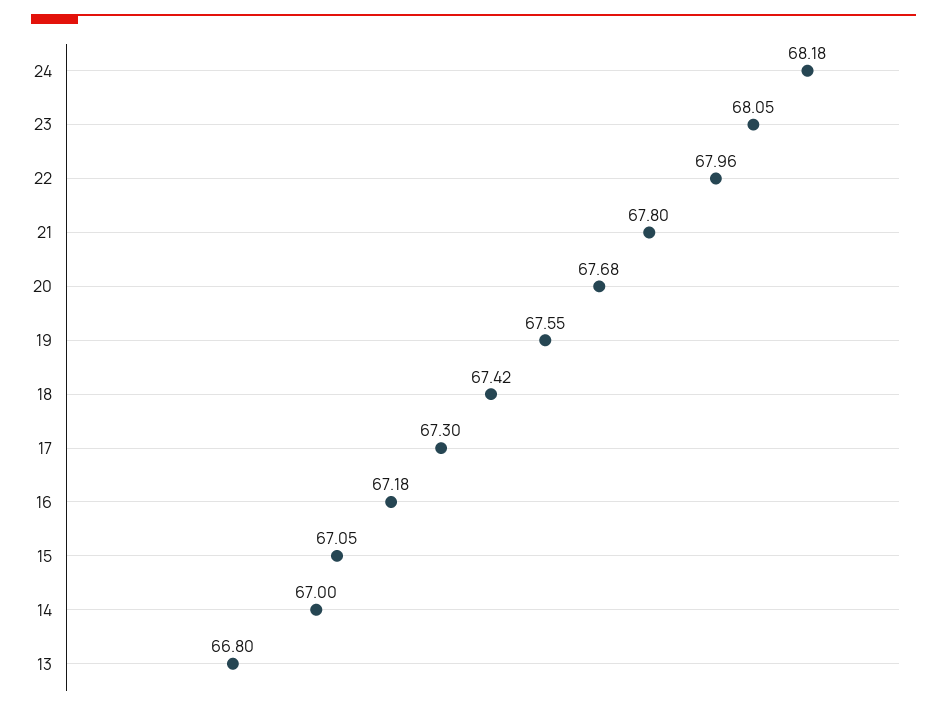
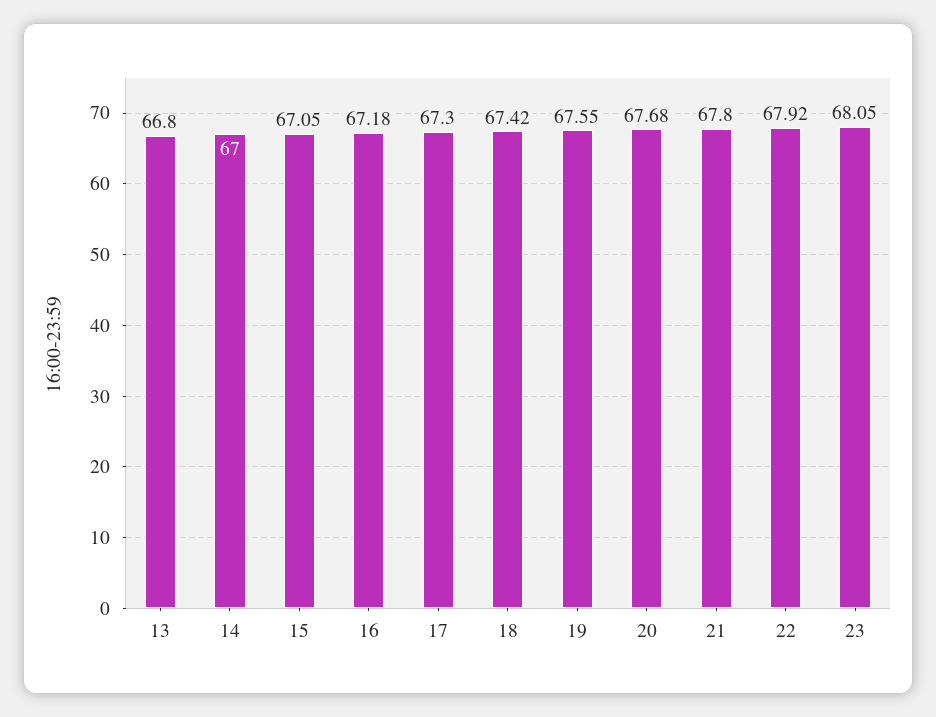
24: 68.18 -> none
22: 67.96 -> 67.92

